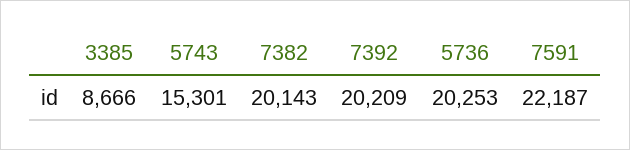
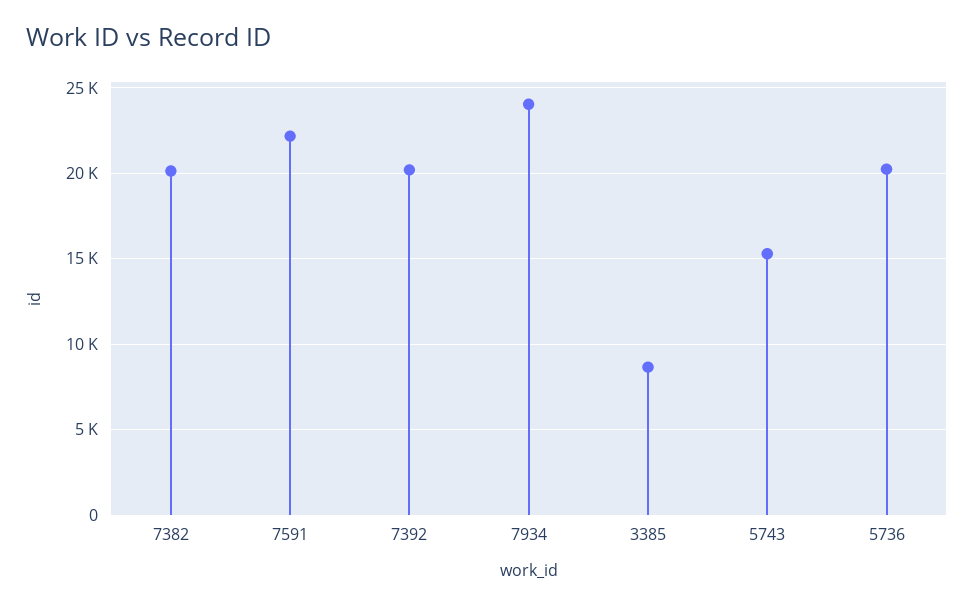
7934: none -> 24000

